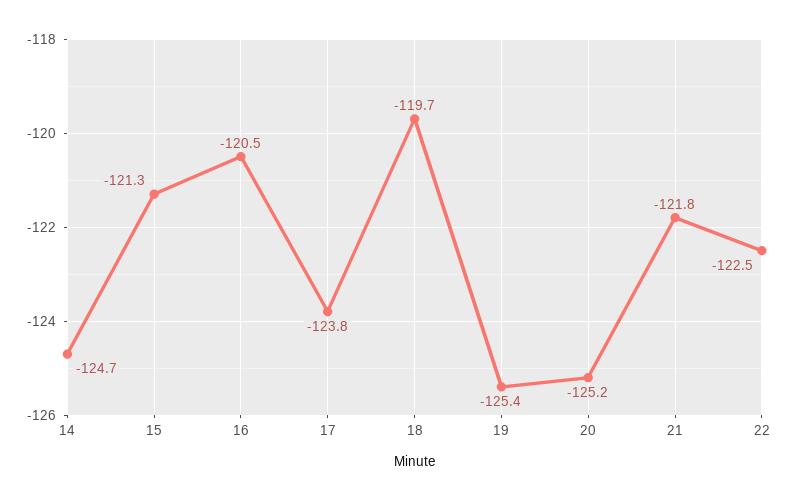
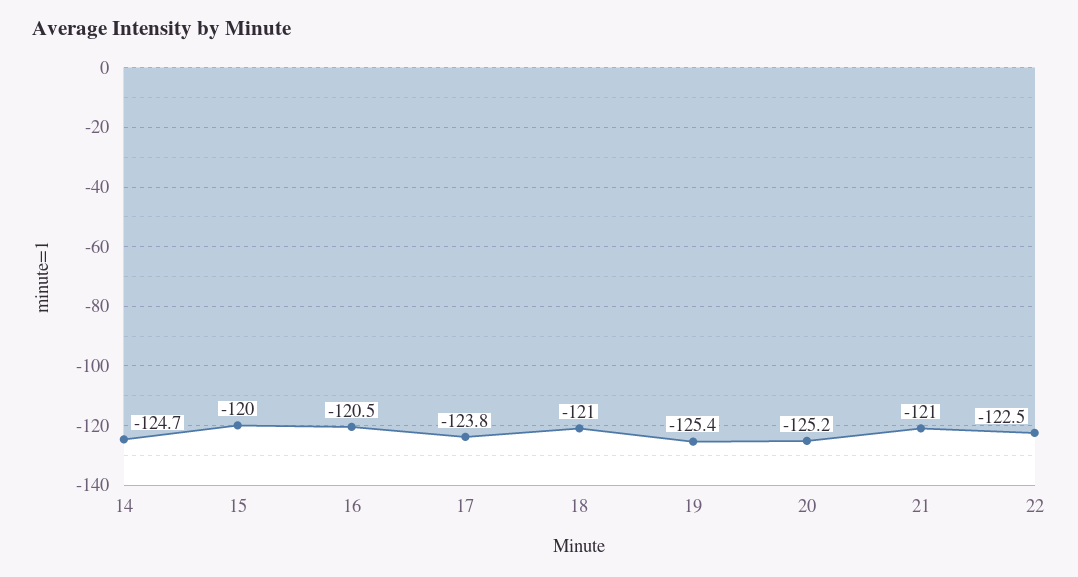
15: -121.3 -> -120
18: -119.7 -> -121
21: -121.8 -> -121

